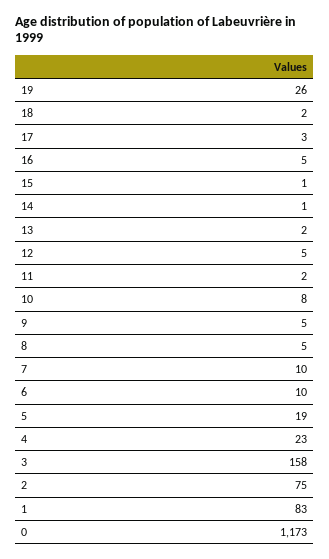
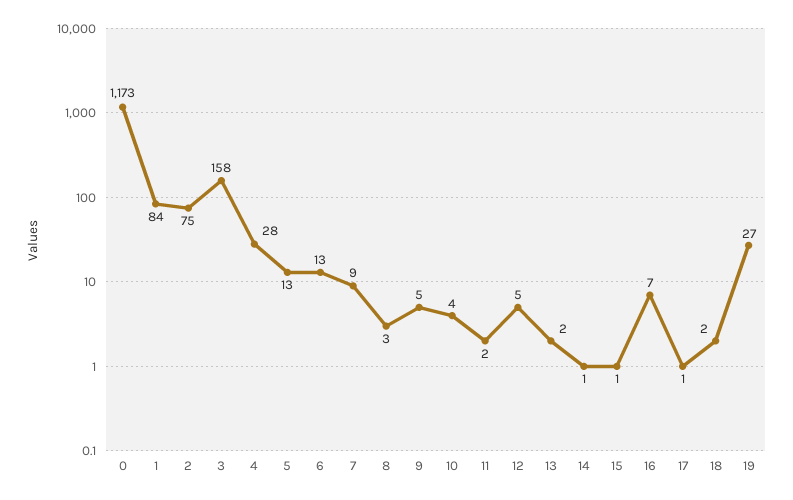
19: 26 -> 27
17: 3 -> 1
16: 5 -> 7
10: 8 -> 4
8: 5 -> 3
7: 10 -> 9
6: 10 -> 13
5: 19 -> 13
4: 23 -> 28
1: 83 -> 84

